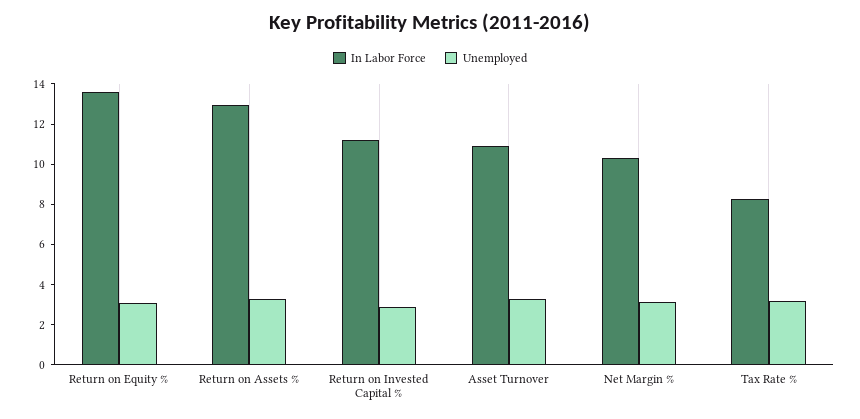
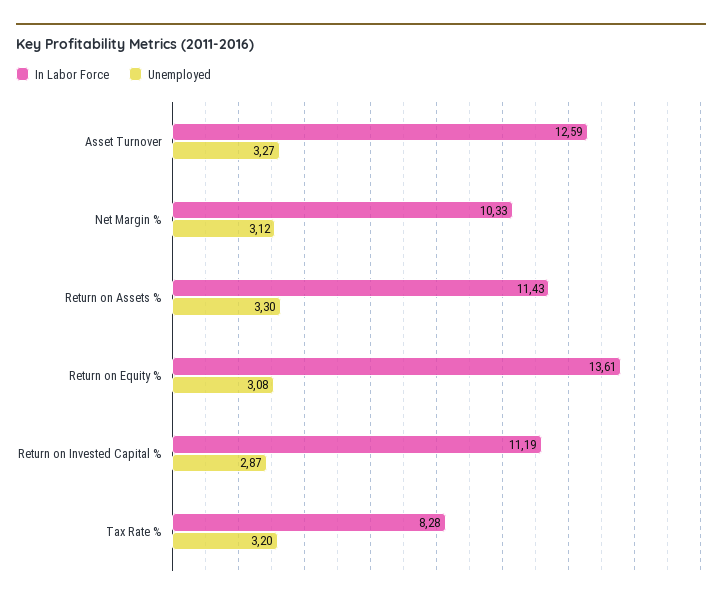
In Labor Force, Return on Assets %: 13 -> 11.43
In Labor Force, Asset Turnover: 11 -> 12.59

